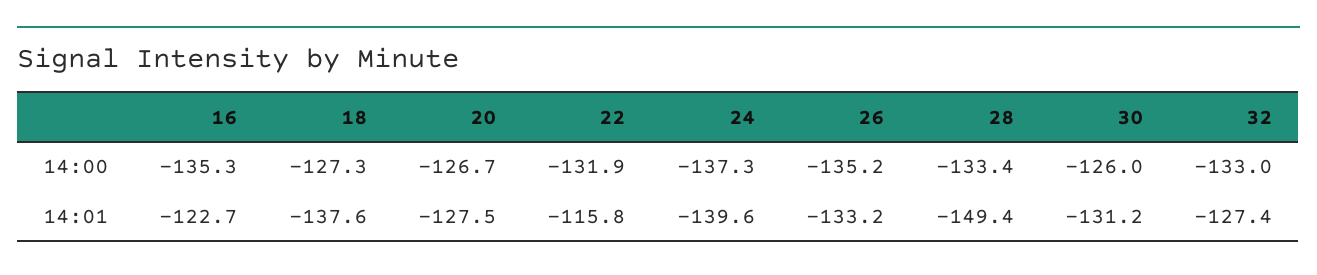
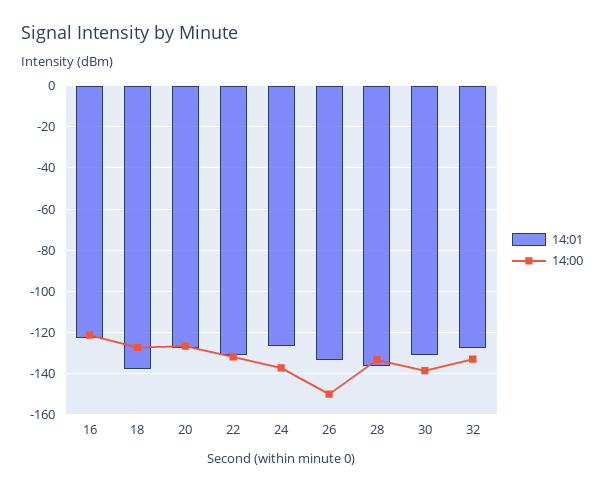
14:00, 16: -135.3 -> -120
14:00, 26: -135.2 -> -150
14:00, 30: -126 -> -140
14:01, 22: -115.8 -> -130
14:01, 24: -139.6 -> -125
14:01, 28: -149.4 -> -135

